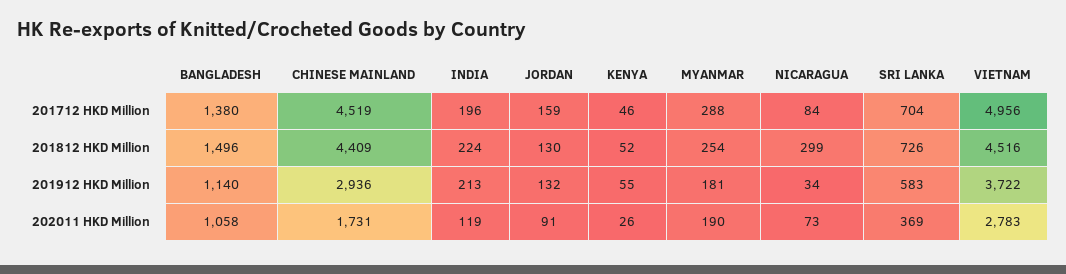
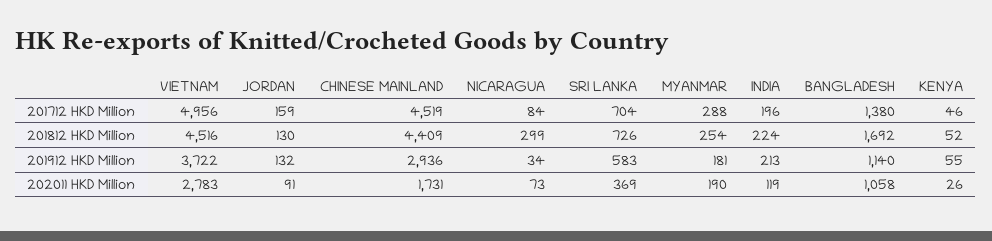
BANGLADESH, 201812 HKD Million: 1496 -> 1692

